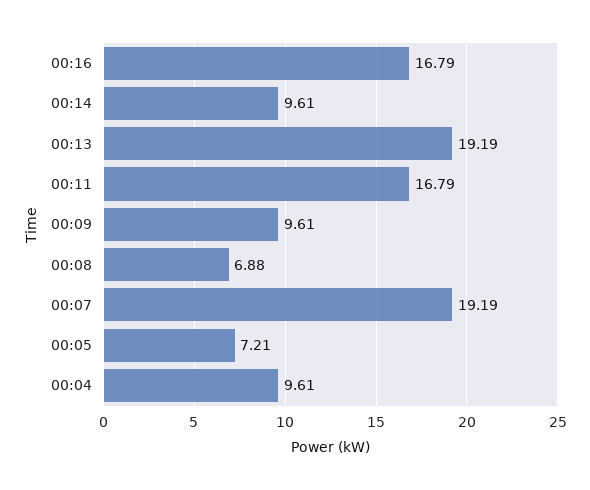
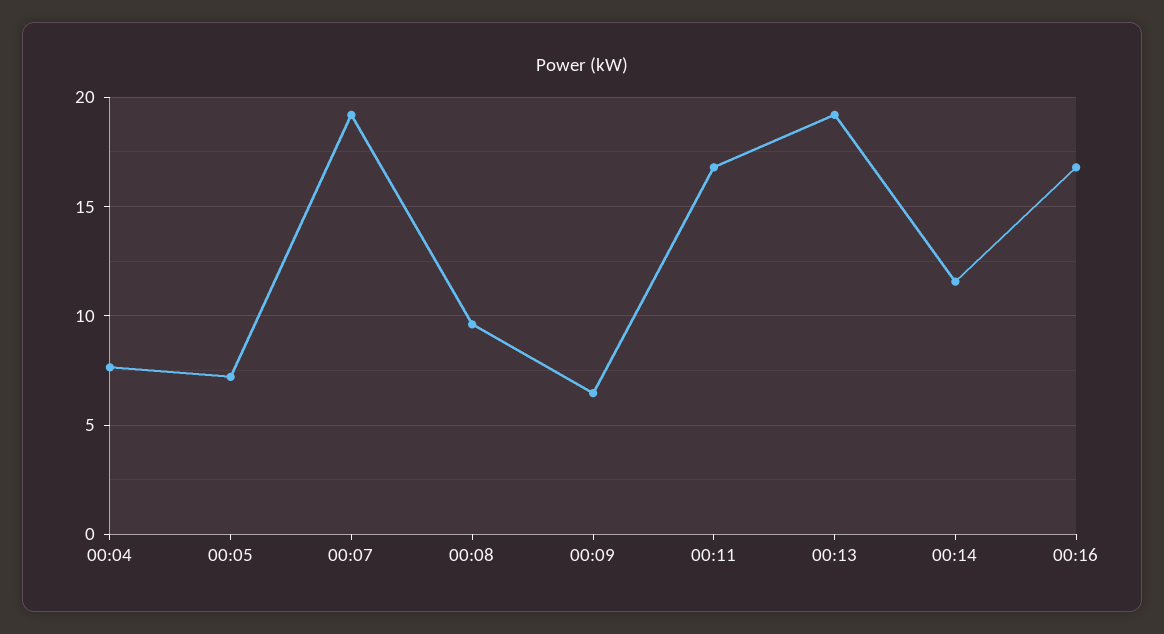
00:14: 9.61 -> 11.5
00:09: 9.61 -> 6.5
00:08: 6.88 -> 9.5
00:04: 9.61 -> 7.5

